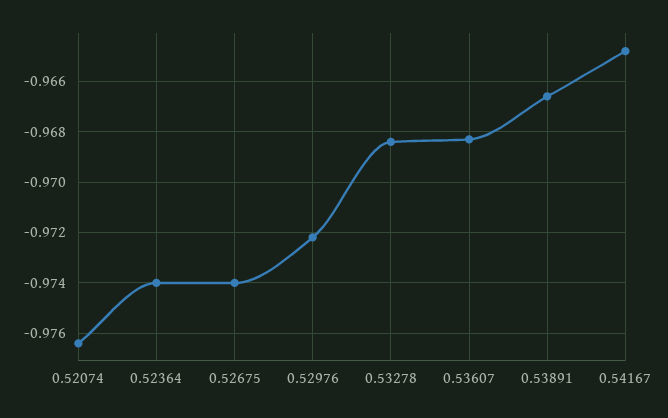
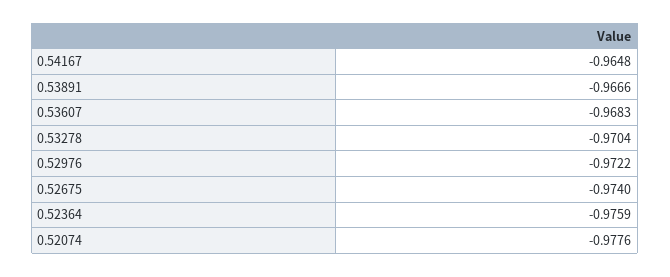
0.52074: -0.9765 -> -0.9776
0.52364: -0.974 -> -0.9759
0.53278: -0.9685 -> -0.9704

